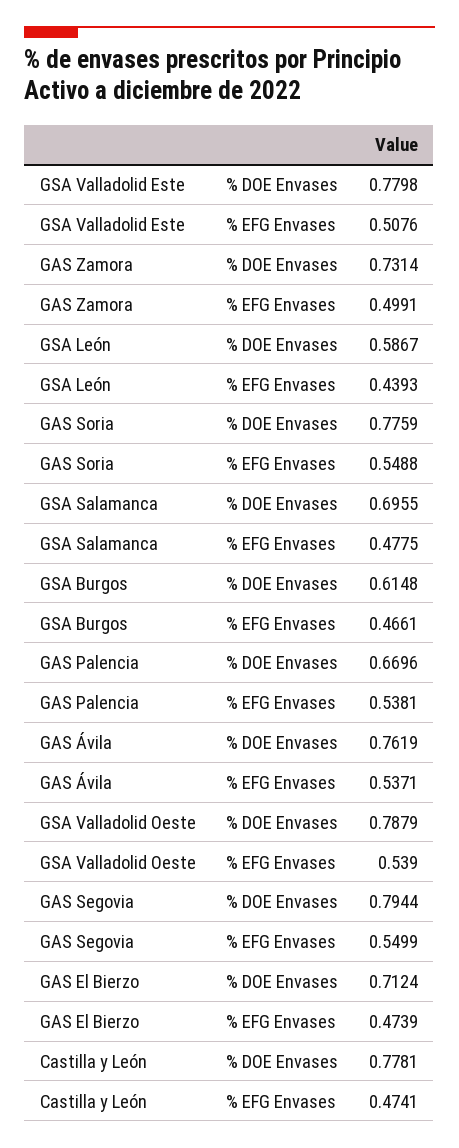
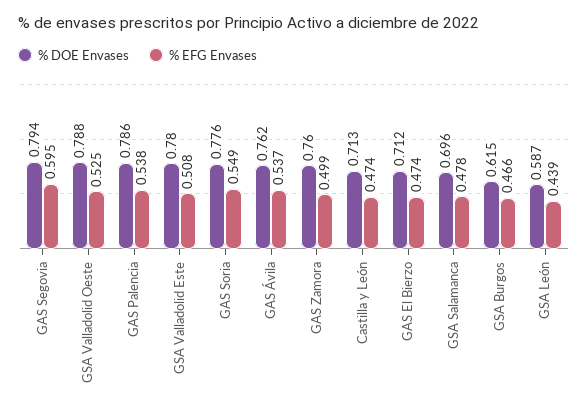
% DOE Envases, GAS Zamora: 0.7314 -> 0.76
% DOE Envases, GAS Palencia: 0.6696 -> 0.786
% EFG Envases, GSA Valladolid Oeste: 0.539 -> 0.525
% EFG Envases, GAS Segovia: 0.5499 -> 0.595
% DOE Envases, Castilla y León: 0.7781 -> 0.713

